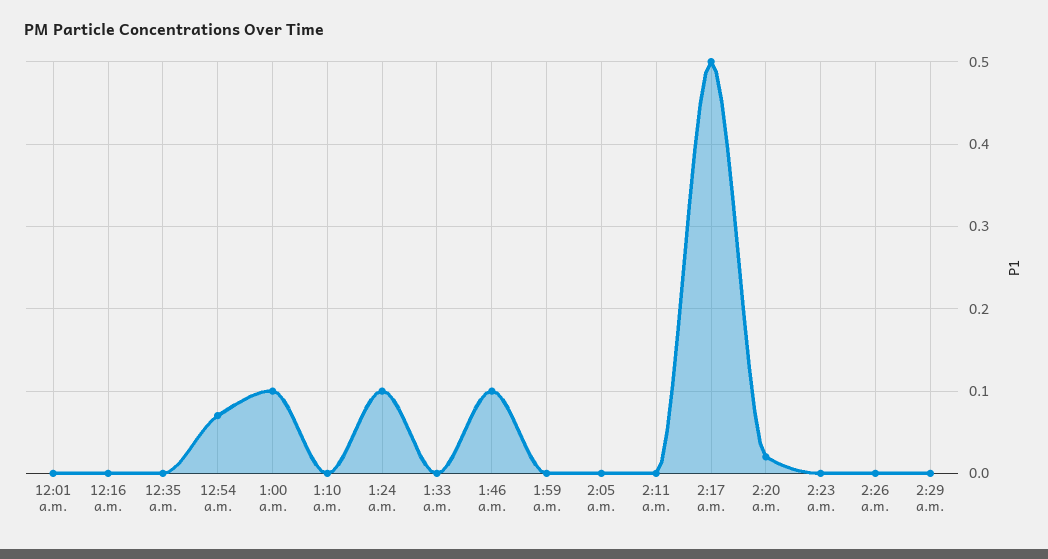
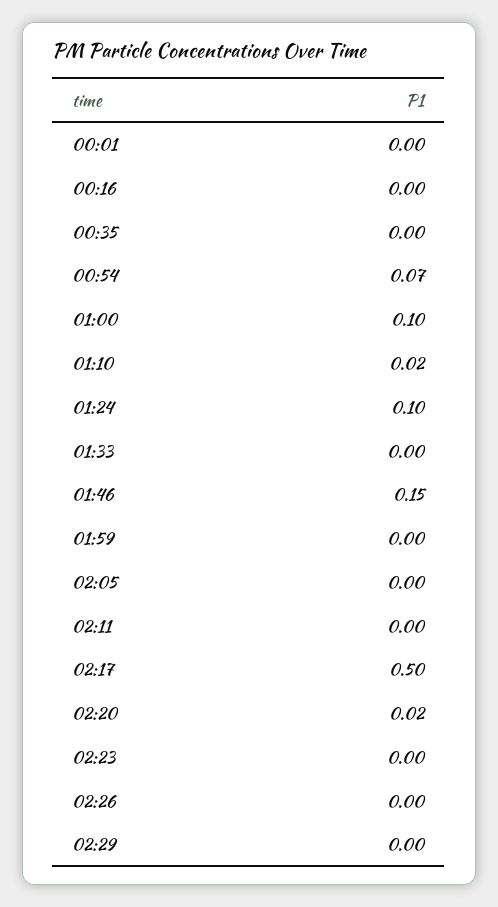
1:10 a.m.: 0 -> 0.02
1:46 a.m.: 0.1 -> 0.15

